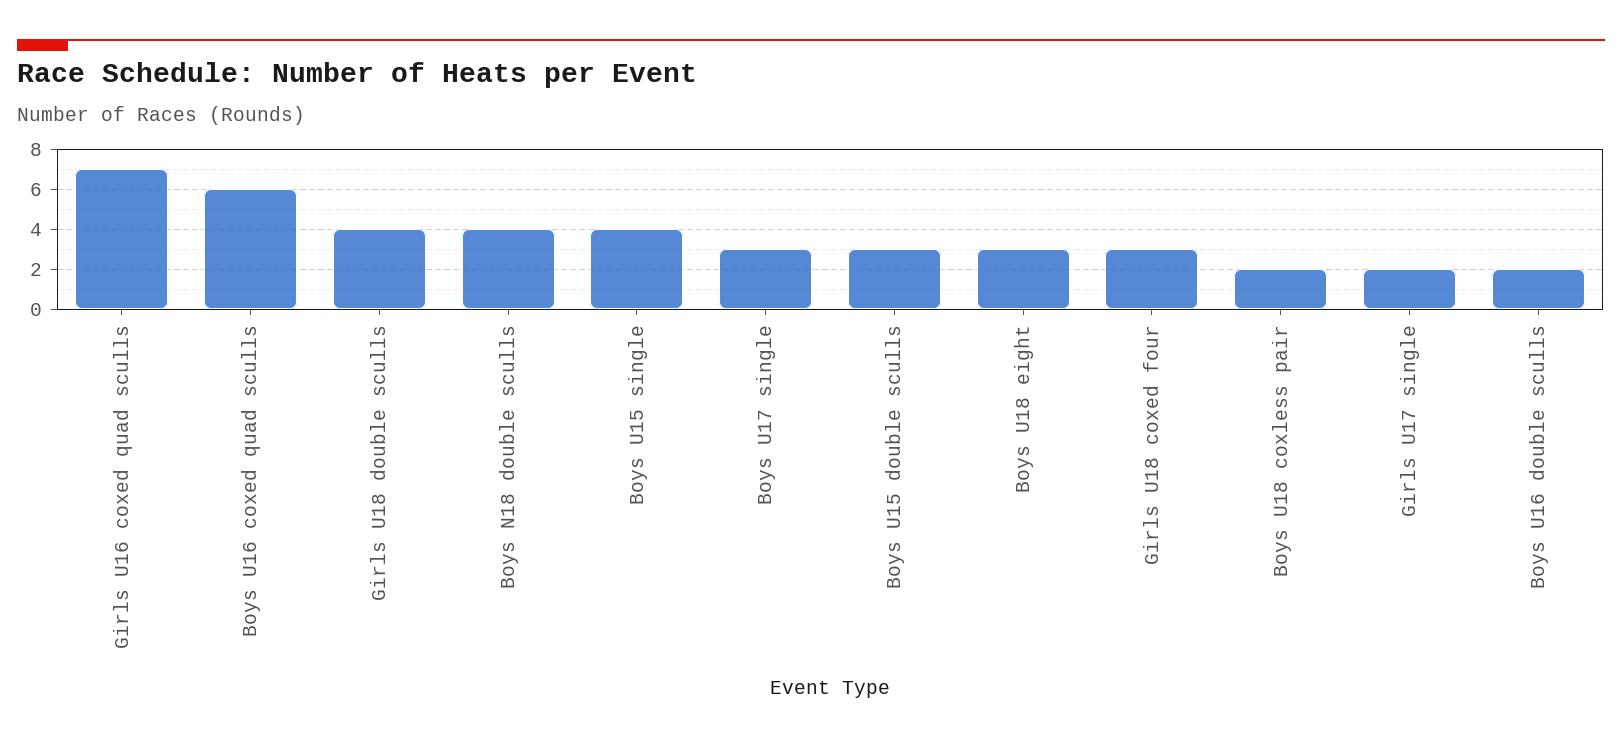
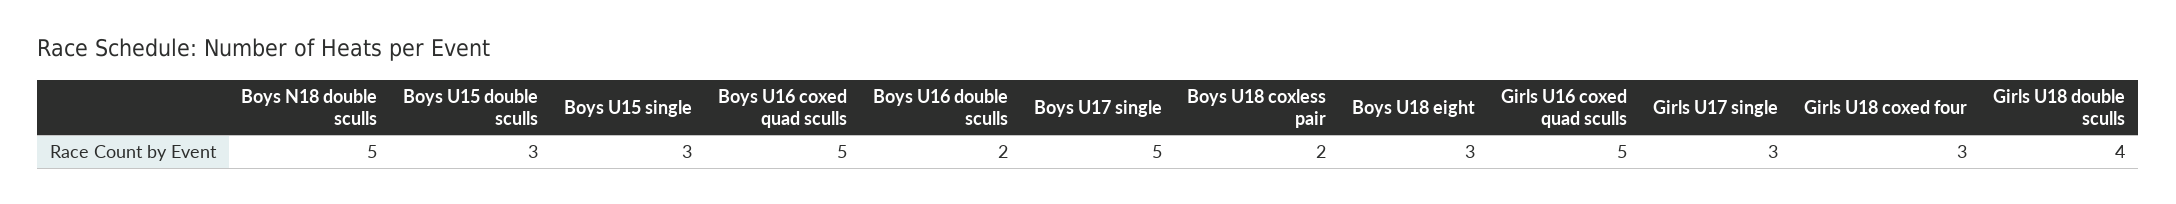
Girls U16 coxed quad sculls: 7 -> 5
Boys U16 coxed quad sculls: 6 -> 5
Boys N18 double sculls: 4 -> 5
Boys U15 single: 4 -> 3
Boys U17 single: 3 -> 5
Girls U17 single: 2 -> 3

